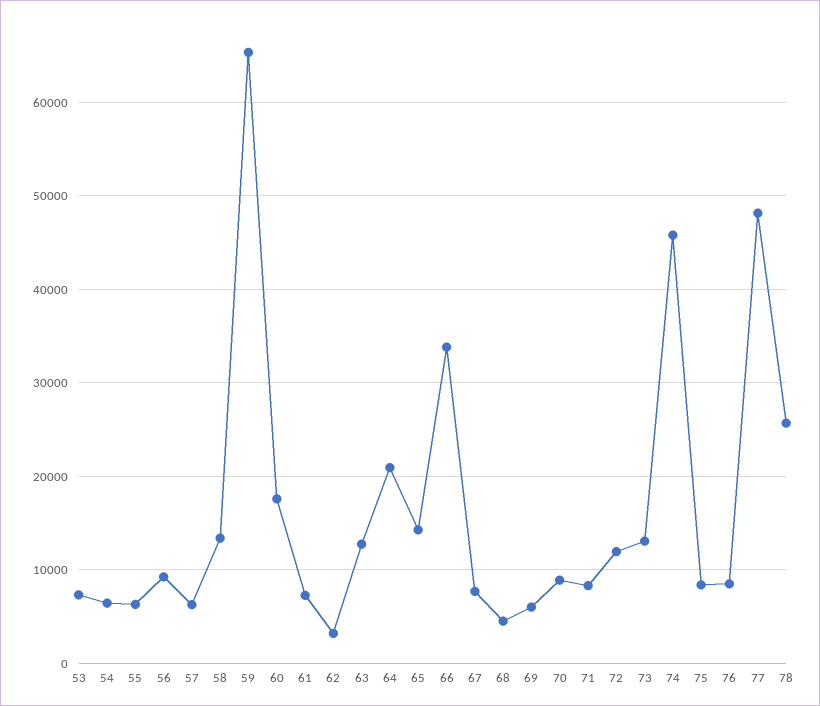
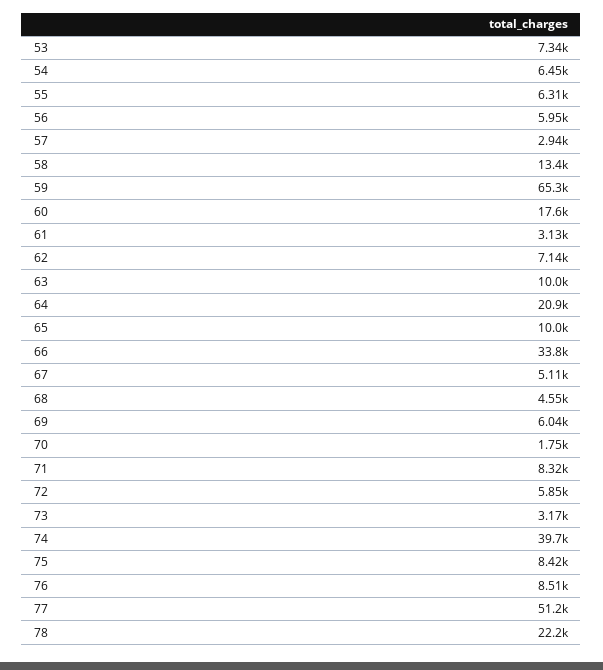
56: 9000 -> 5950
57: 6000 -> 2940
61: 7000 -> 3130
62: 3000 -> 7140
63: 13000 -> 10000
65: 14000 -> 10000
67: 8000 -> 5110
70: 9000 -> 1750
72: 12000 -> 5850
73: 13000 -> 3170
74: 46000 -> 39700
77: 48000 -> 51200
78: 26000 -> 22200

